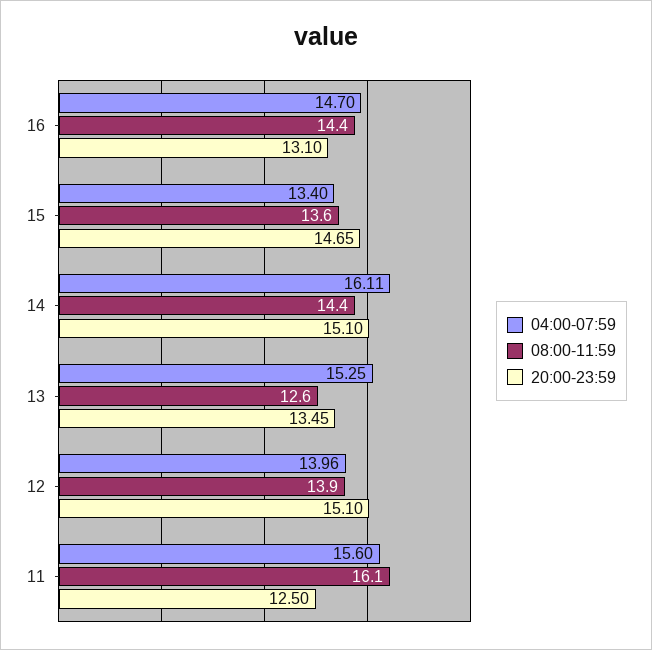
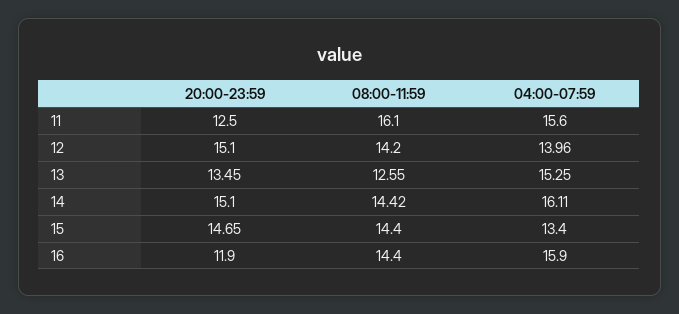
04:00-07:59, 16: 14.7 -> 15.9
20:00-23:59, 16: 13.1 -> 11.9
08:00-11:59, 15: 13.6 -> 14.4
08:00-11:59, 12: 13.9 -> 14.2

